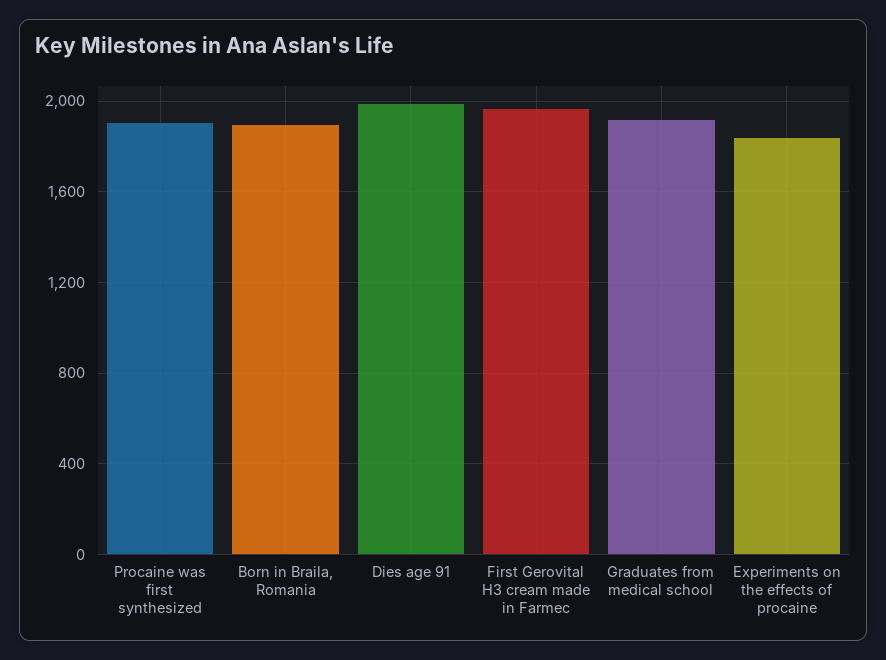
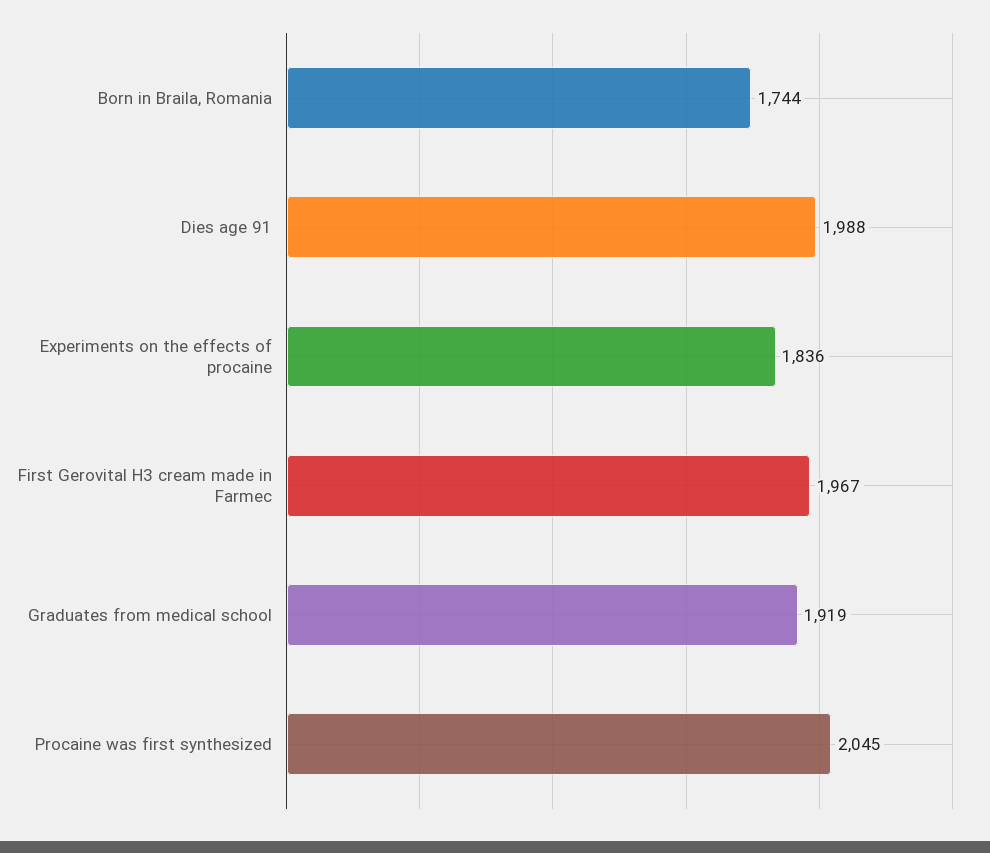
Procaine was first synthesized: 1900 -> 2045
Born in Braila, Romania: 1900 -> 1744

